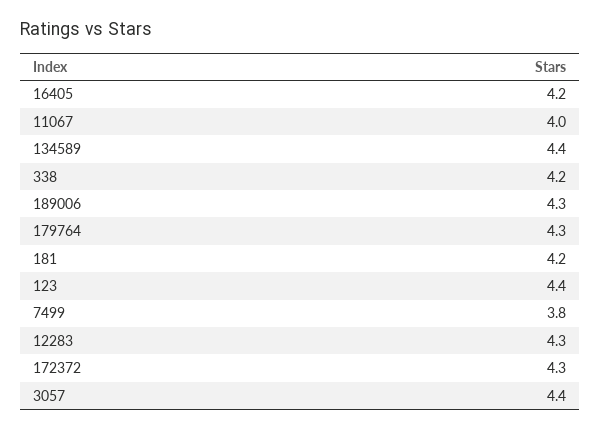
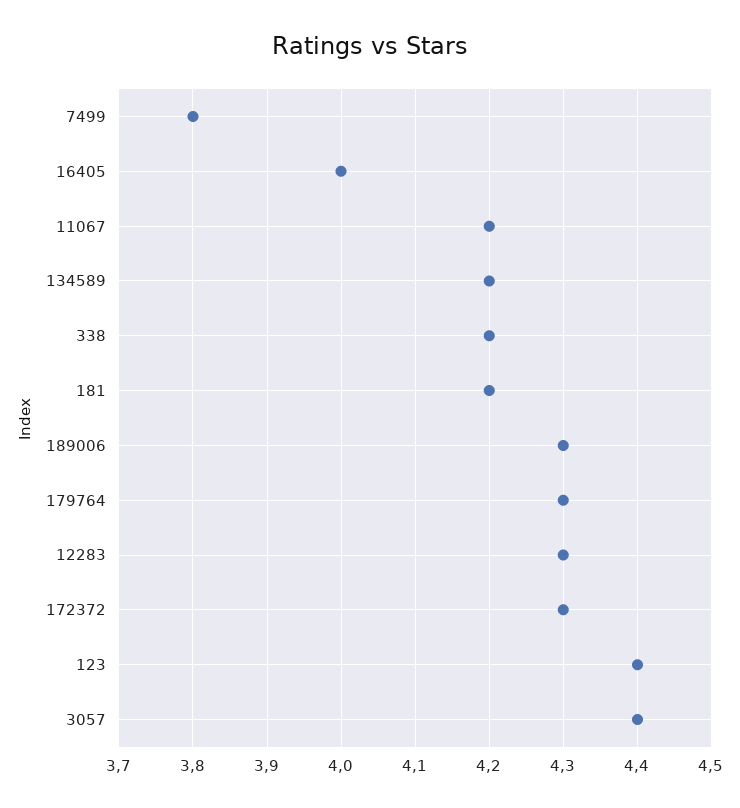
16405: 4.2 -> 4
11067: 4 -> 4.2
134589: 4.4 -> 4.2

